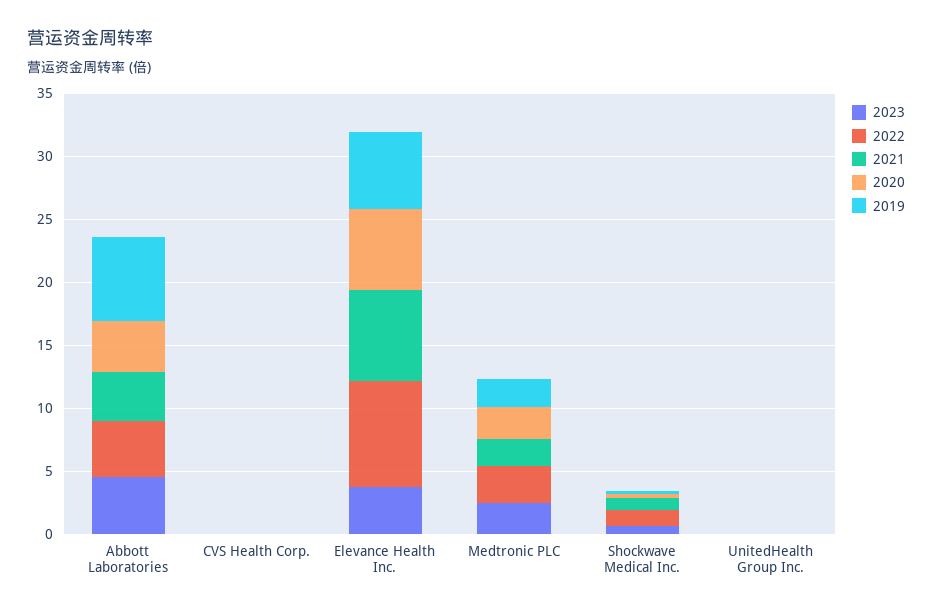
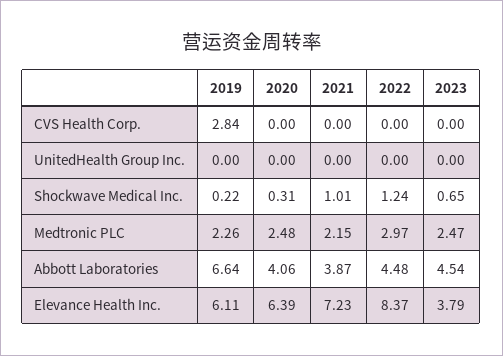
2019, CVS Health Corp.: 0 -> 2.84

